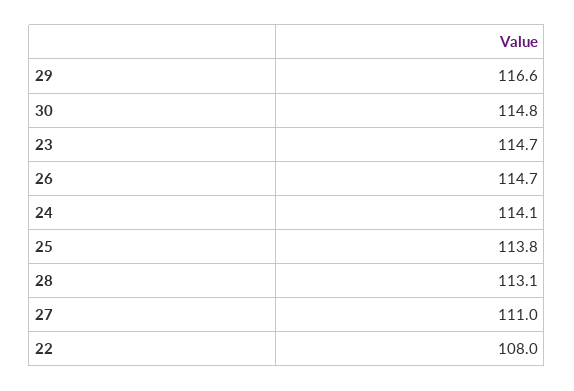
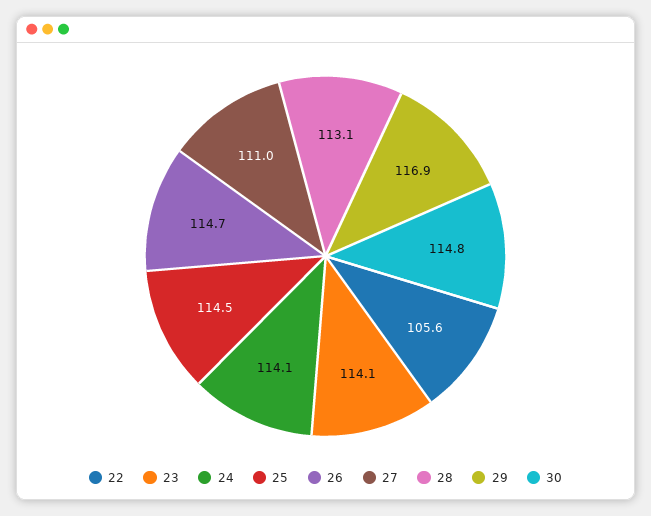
29: 116.6 -> 116.9
23: 114.7 -> 114.1
25: 113.8 -> 114.5
22: 108 -> 105.6

